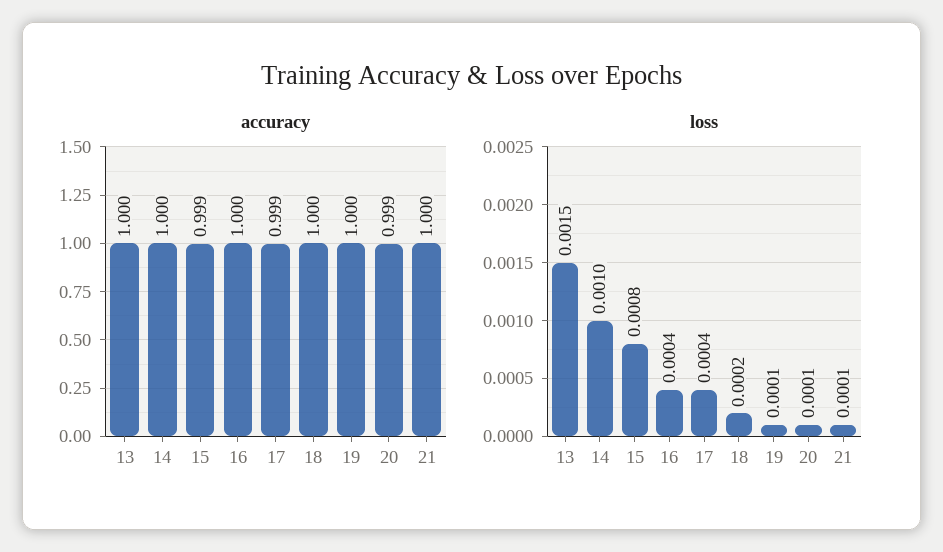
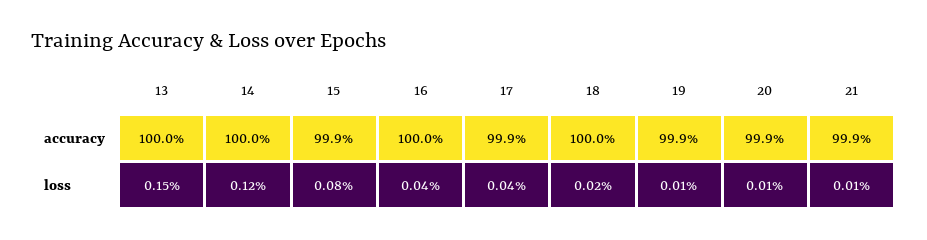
accuracy, 19: 1 -> 0.999
accuracy, 21: 1 -> 0.999
loss, 14: 0.001 -> 0.0012

